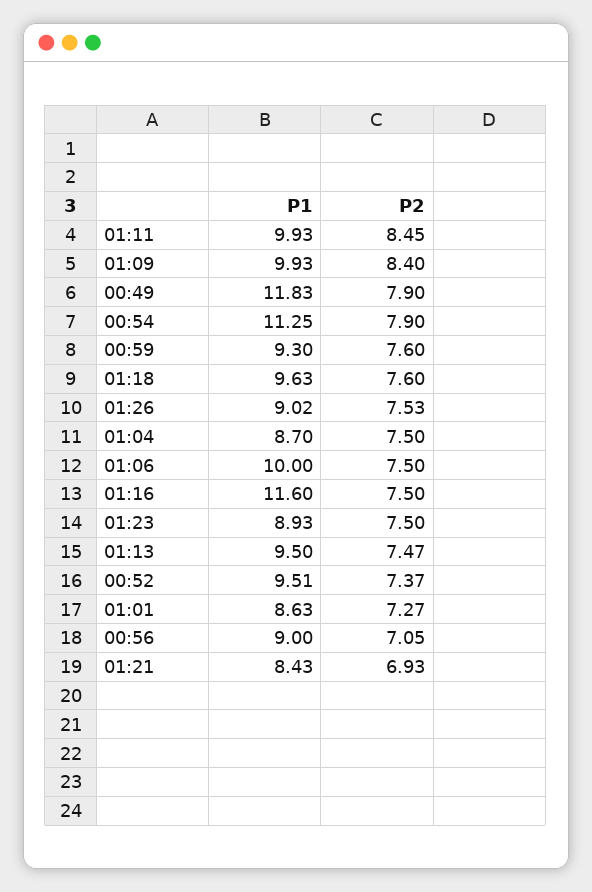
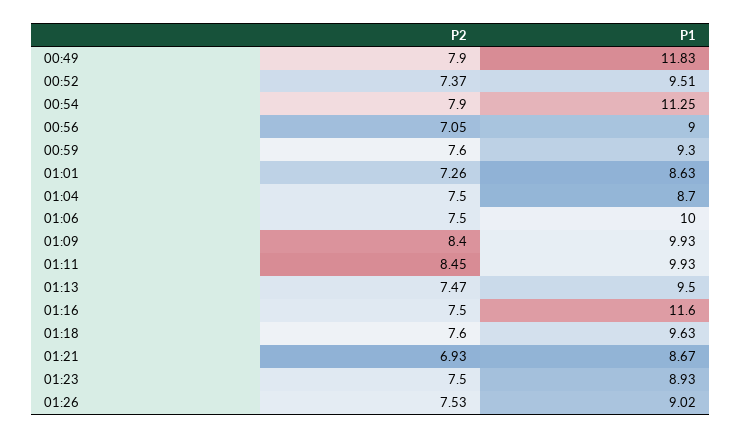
P2, 01:01: 7.27 -> 7.26
P1, 01:21: 8.43 -> 8.67

